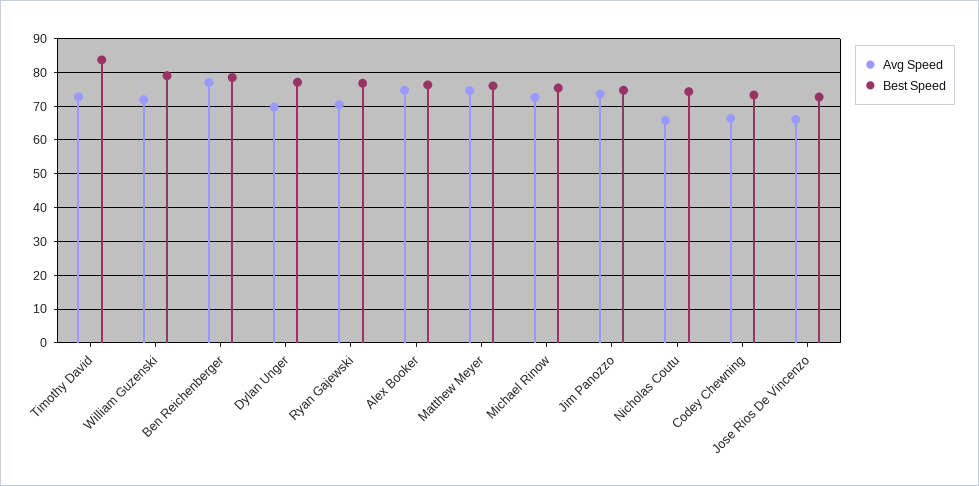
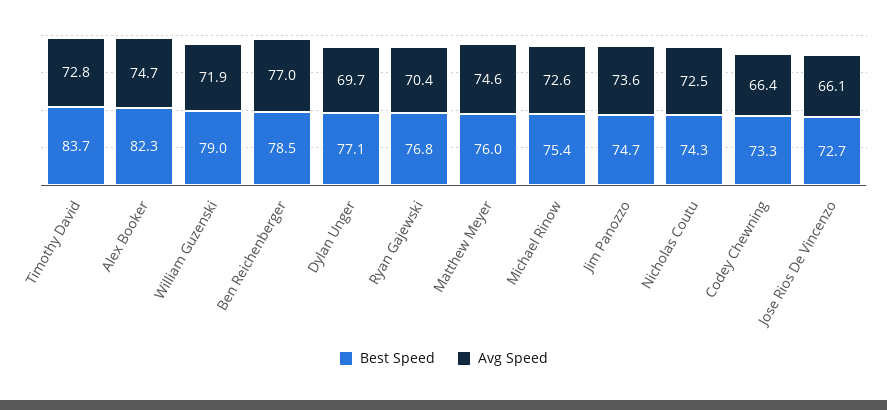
Best Speed, Alex Booker: 76 -> 82.3
Avg Speed, Nicholas Coutu: 66 -> 72.5

